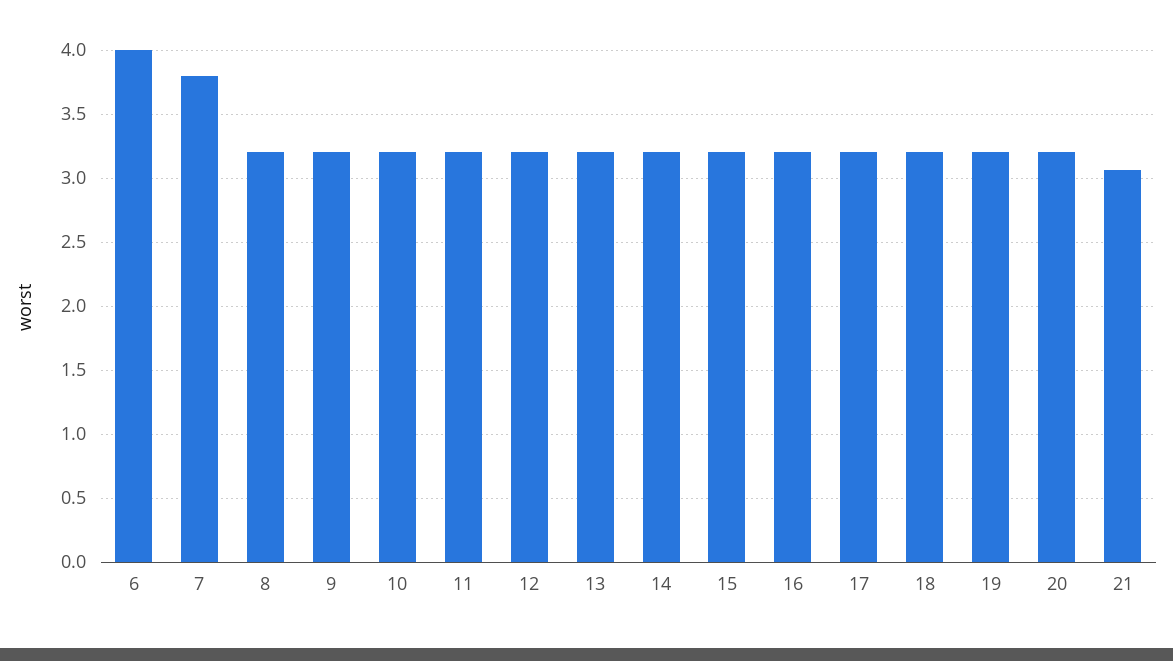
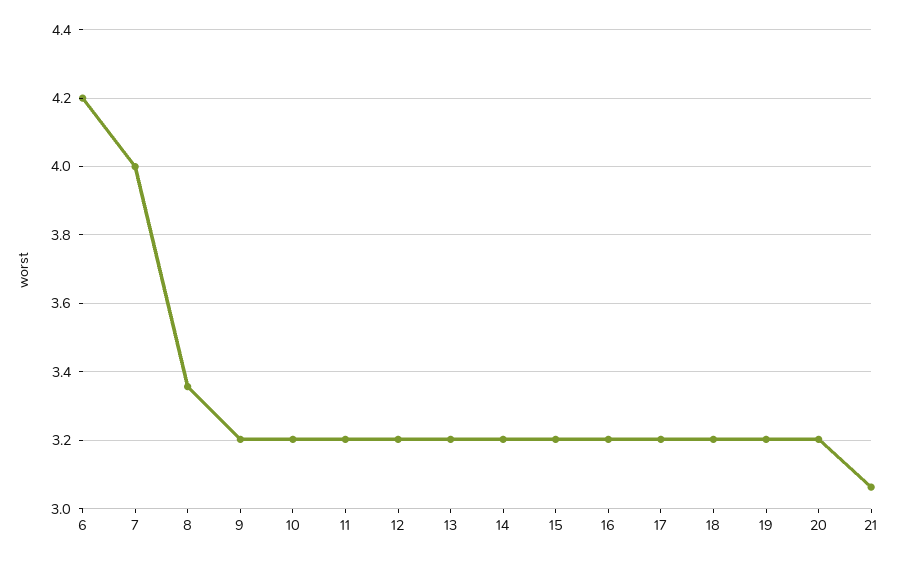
6: 4 -> 4.2
7: 3.8 -> 4
8: 3.2 -> 3.36

